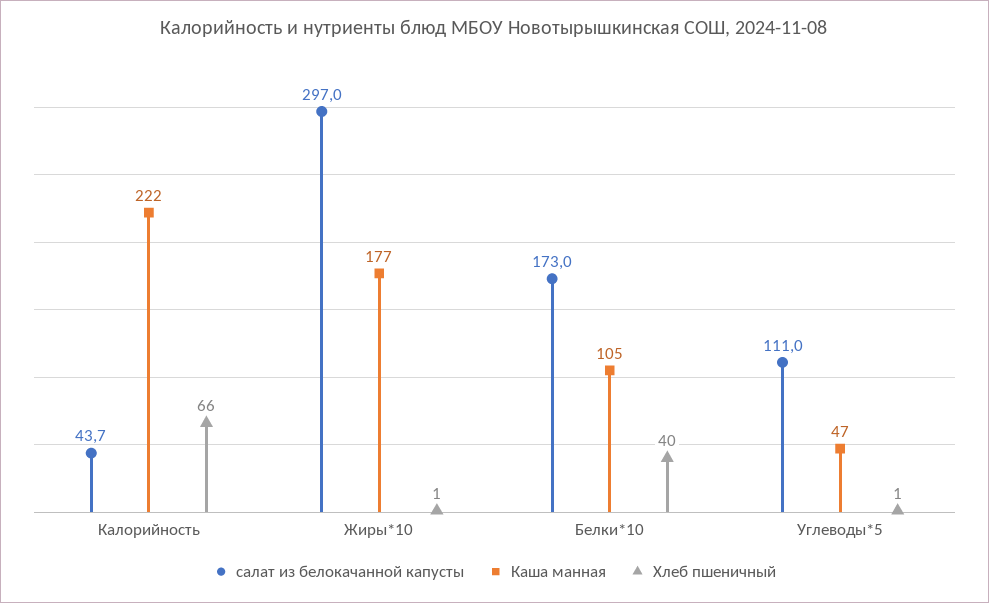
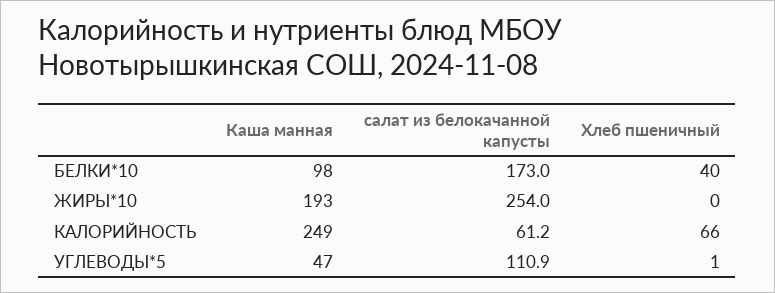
салат из белокачанной капусты, Калорийность: 43.7 -> 61.2
Каша манная, Калорийность: 222 -> 249
салат из белокачанной капусты, Жиры*10: 297 -> 254
Каша манная, Жиры*10: 177 -> 193
Хлеб пшеничный, Жиры*10: 1 -> 0
Каша манная, Белки*10: 105 -> 98
салат из белокачанной капусты, Углеводы*5: 111 -> 110.9

